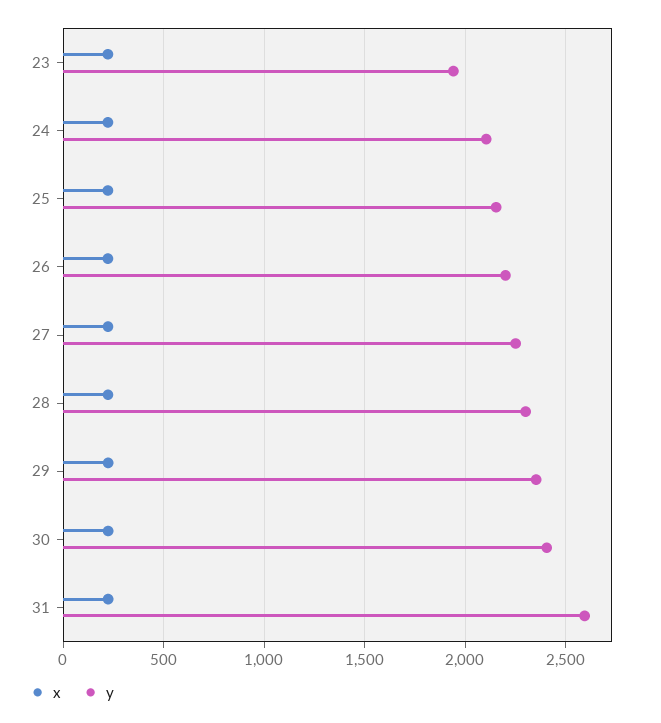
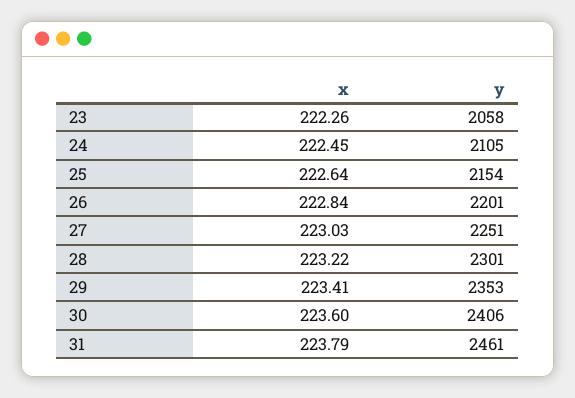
y, 23: 1950 -> 2058
y, 31: 2600 -> 2461

